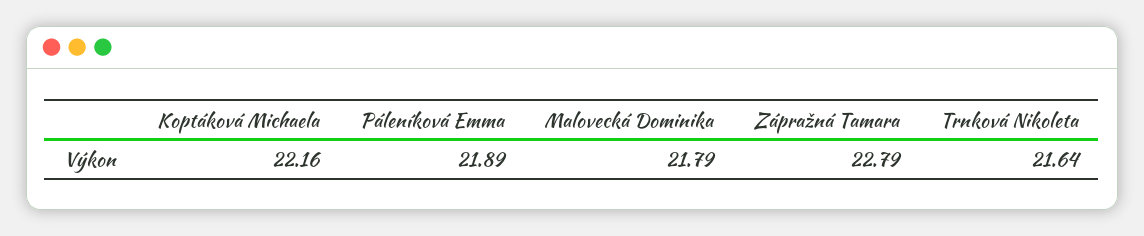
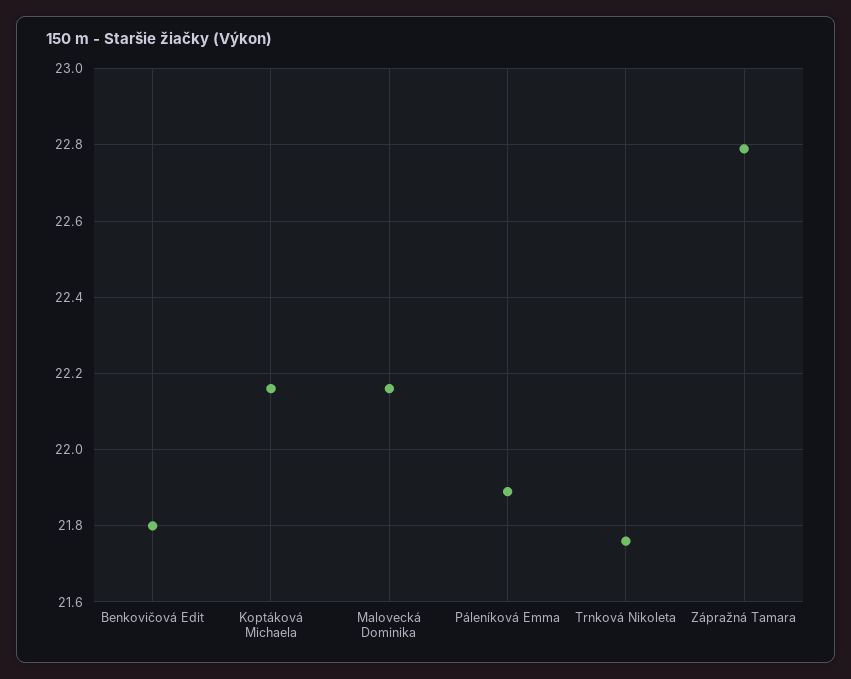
Malovecká Dominika: 21.79 -> 22.15
Trnková Nikoleta: 21.64 -> 21.75
Benkovičová Edit: none -> 21.8

